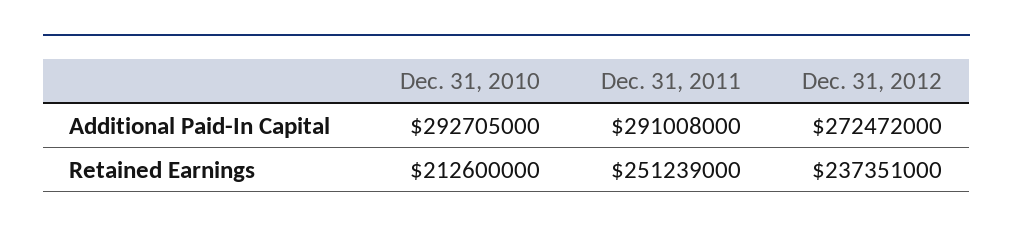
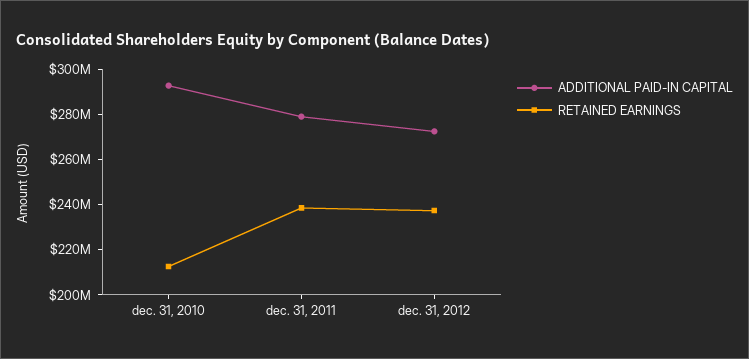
Additional Paid-In Capital, Dec. 31, 2011: 291008000 -> 280000000
Retained Earnings, Dec. 31, 2011: 251239000 -> 240000000

